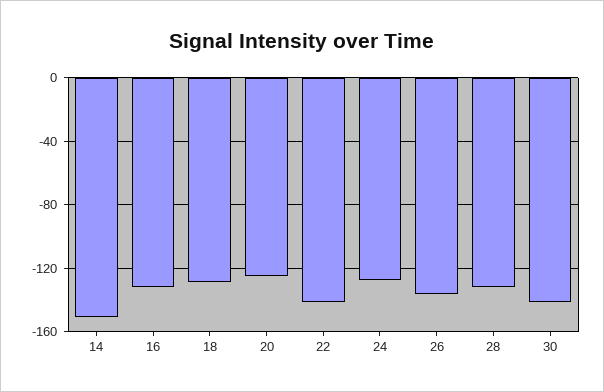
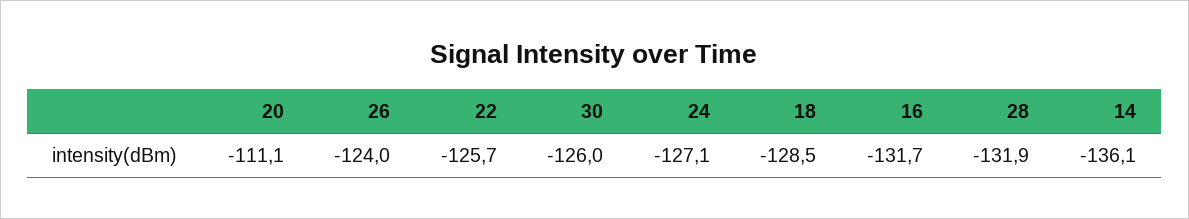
14: -150 -> -136.1
20: -125 -> -111.1
22: -140 -> -125.7
26: -135 -> -124
30: -140 -> -126

